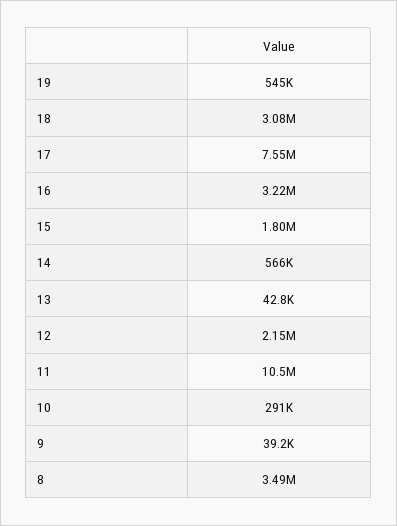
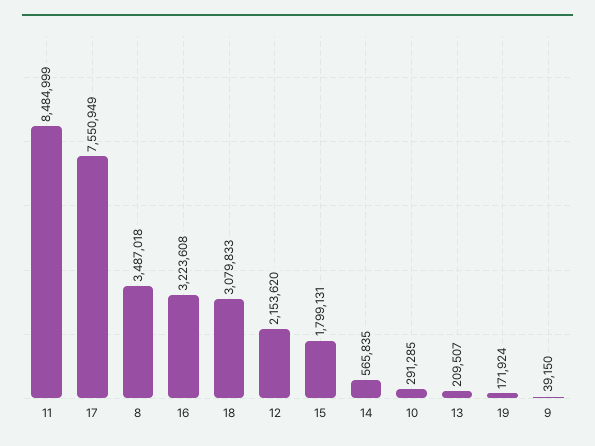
19: 545000 -> 171924
13: 42800 -> 209507
11: 10500000 -> 8484999

